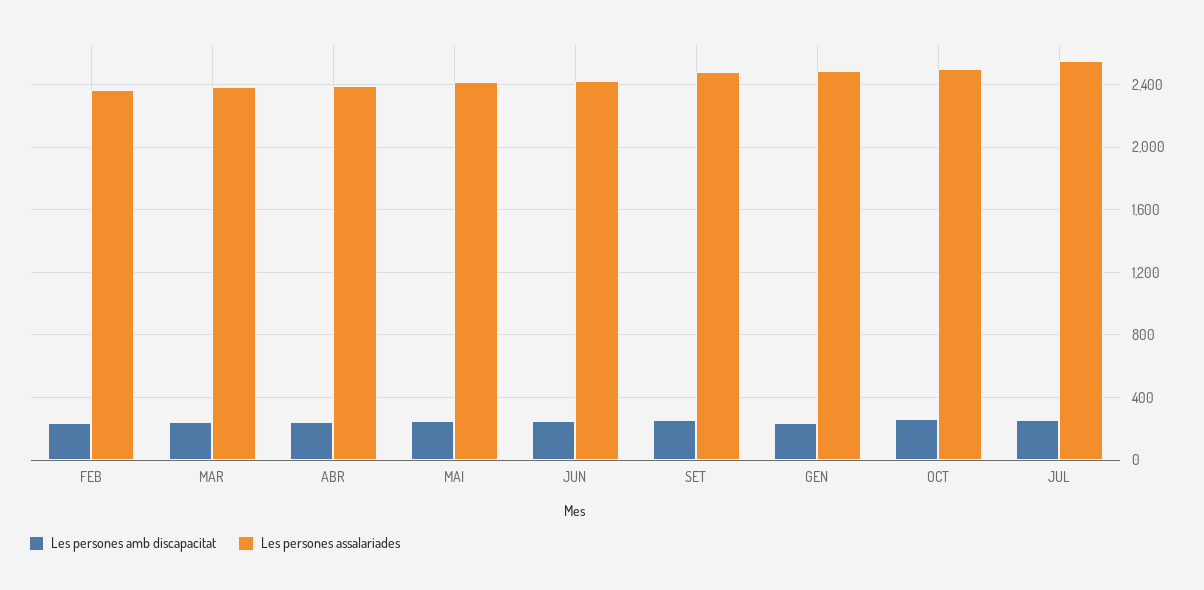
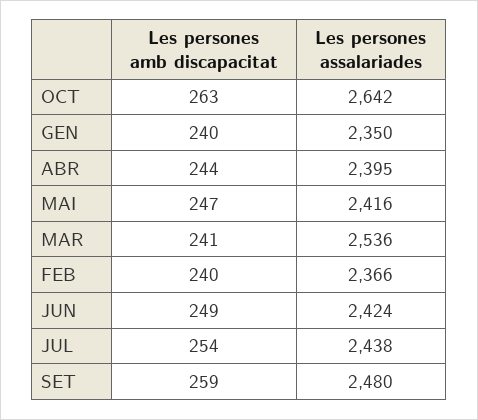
Les persones assalariades, MAR: 2400 -> 2536
Les persones assalariades, GEN: 2500 -> 2350
Les persones assalariades, OCT: 2500 -> 2642
Les persones assalariades, JUL: 2550 -> 2438

